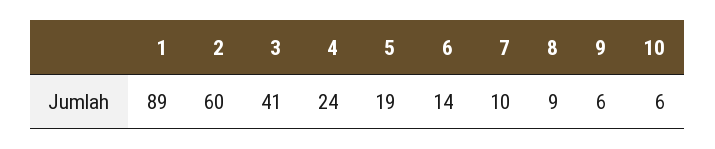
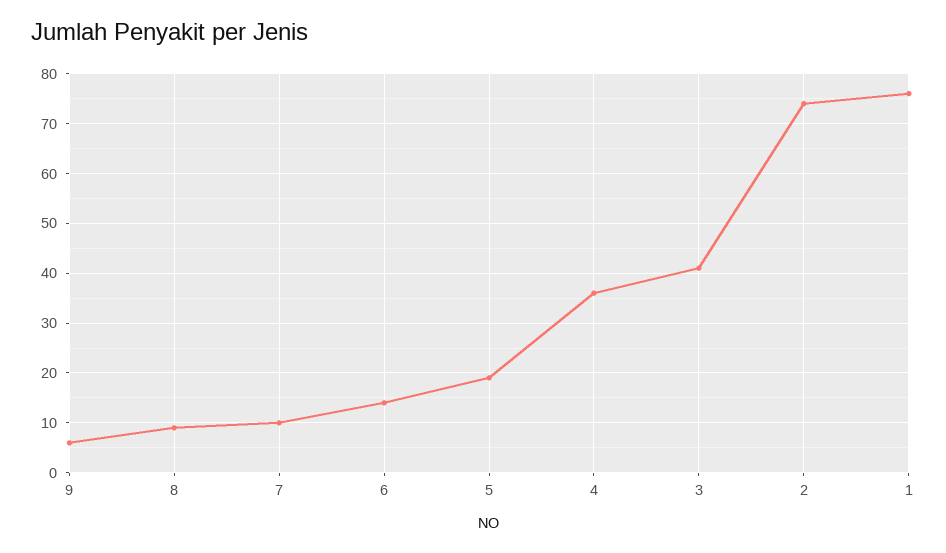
1: 89 -> 75
2: 60 -> 75
4: 24 -> 35
10: 6 -> none

